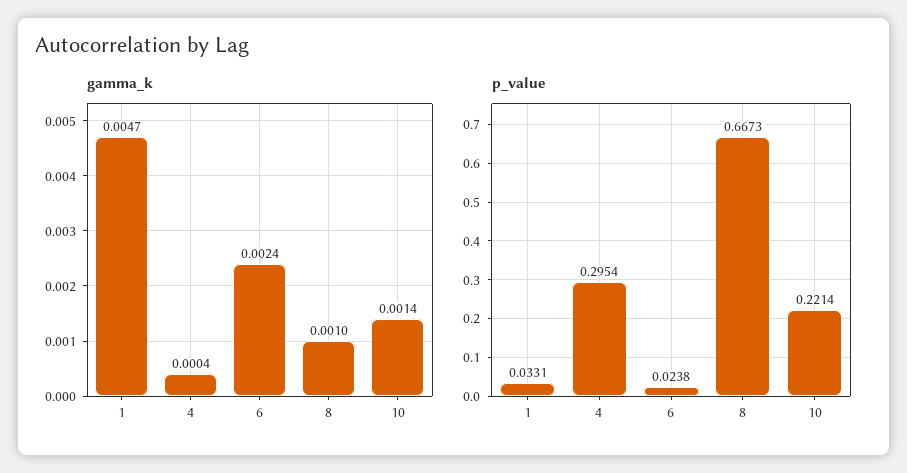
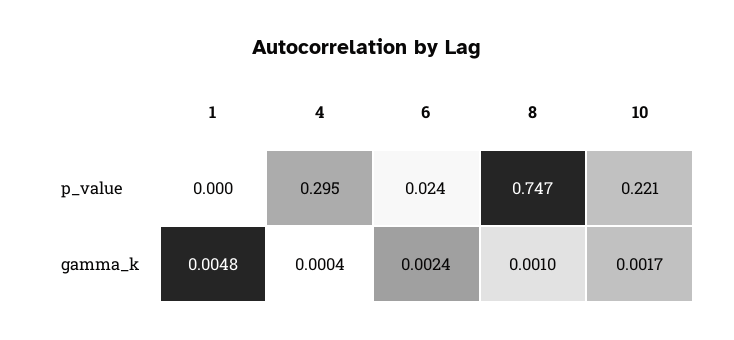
gamma_k, 1: 0.0047 -> 0.0048
gamma_k, 10: 0.0014 -> 0.0017
p_value, 1: 0.0331 -> 0
p_value, 8: 0.6673 -> 0.747

